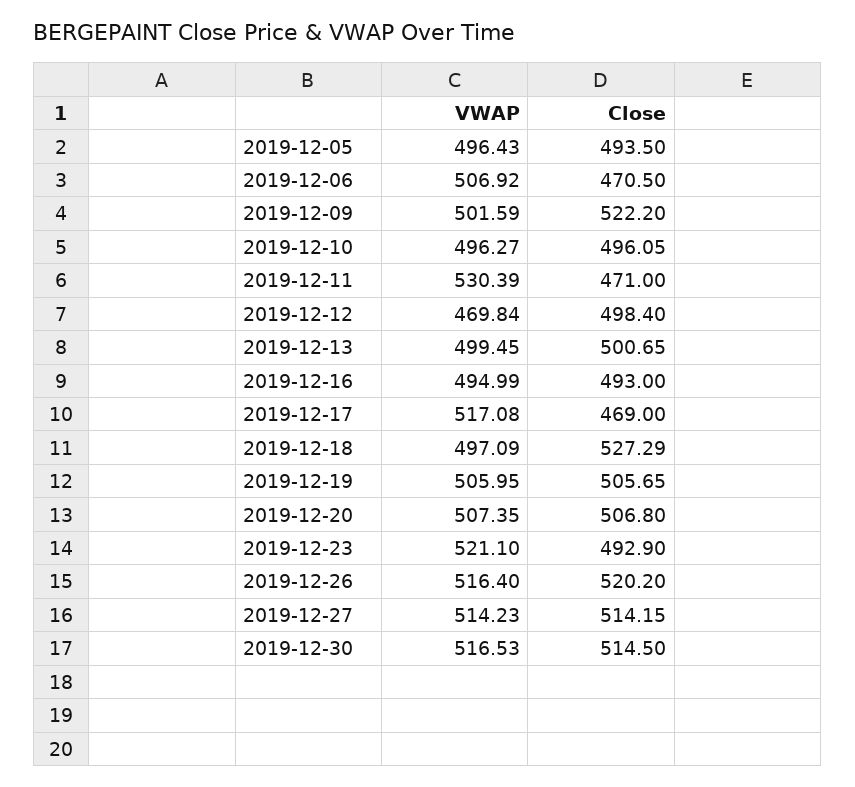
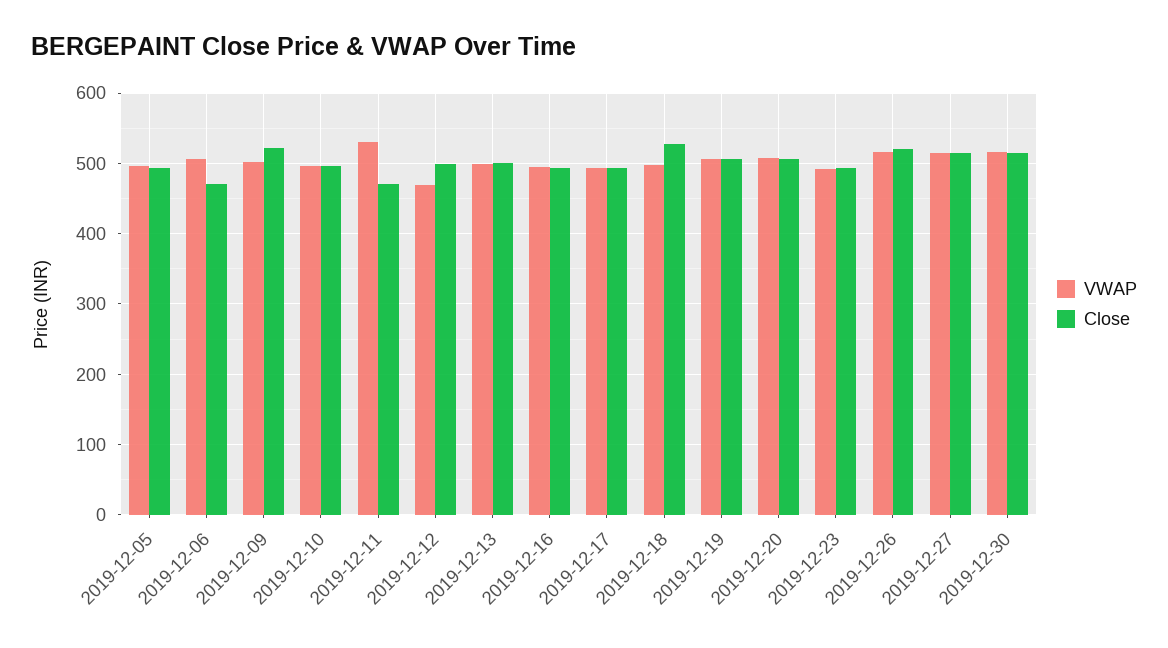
VWAP, 2019-12-17: 517.08 -> 490
Close, 2019-12-17: 469 -> 490
VWAP, 2019-12-23: 521.1 -> 490

